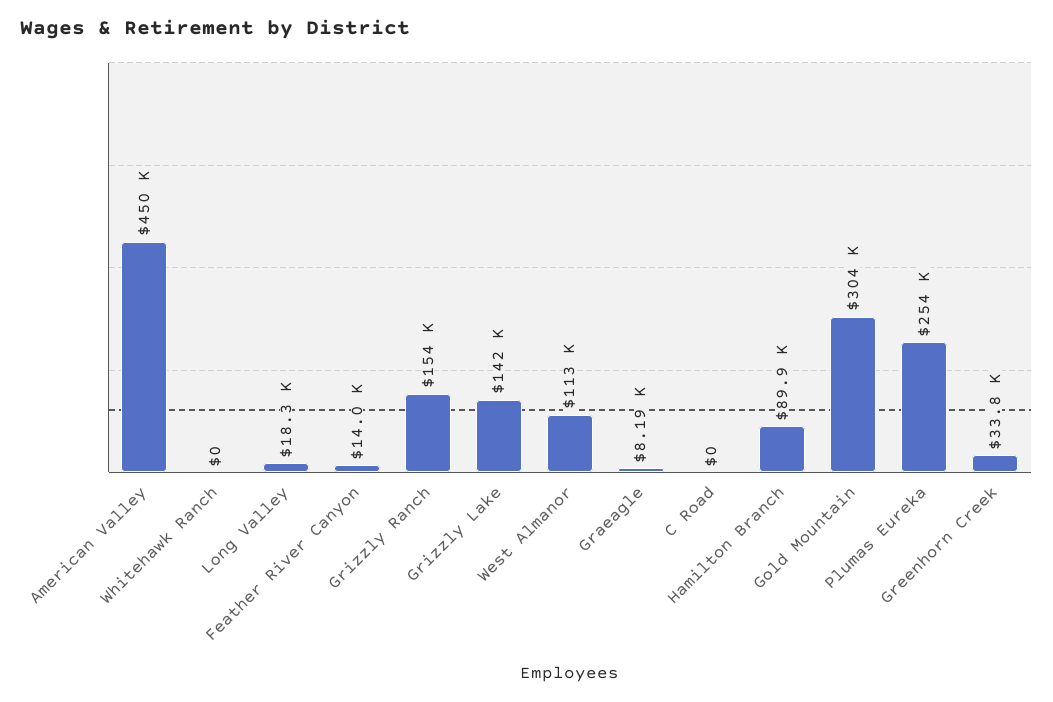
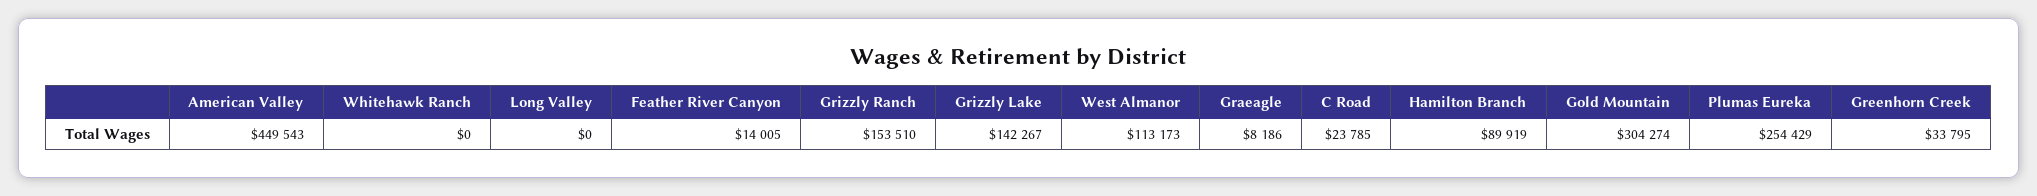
Long Valley: 18300 -> 0
C Road: 0 -> 23785

